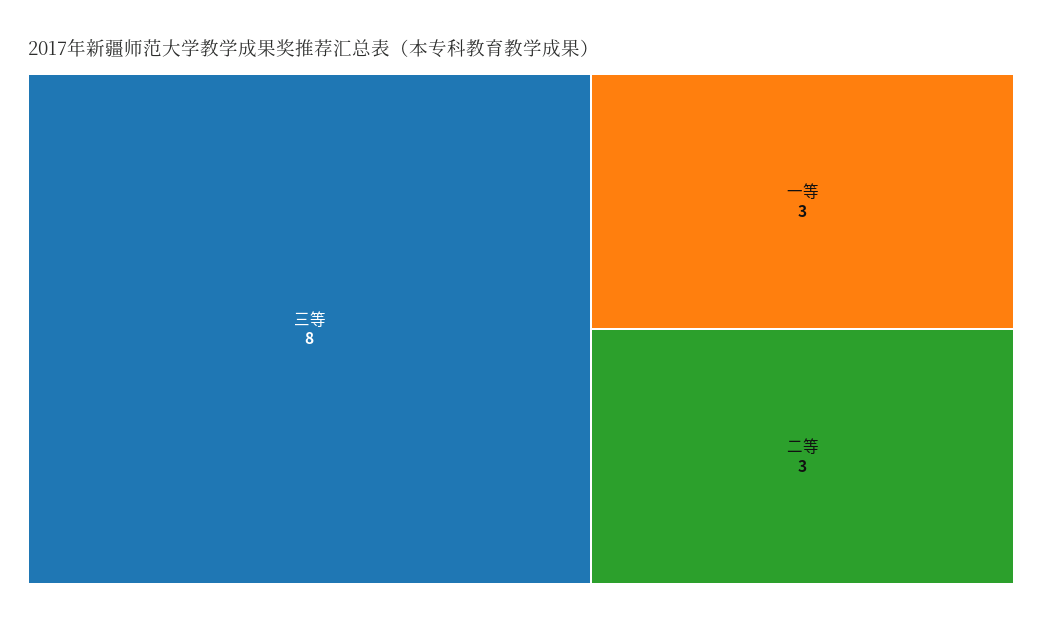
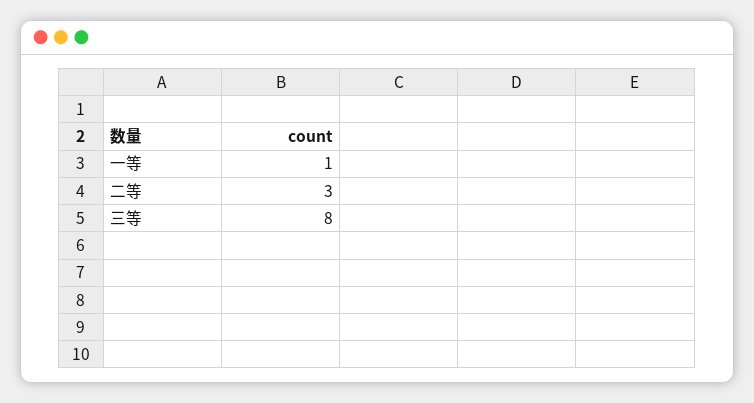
一等: 3 -> 1

